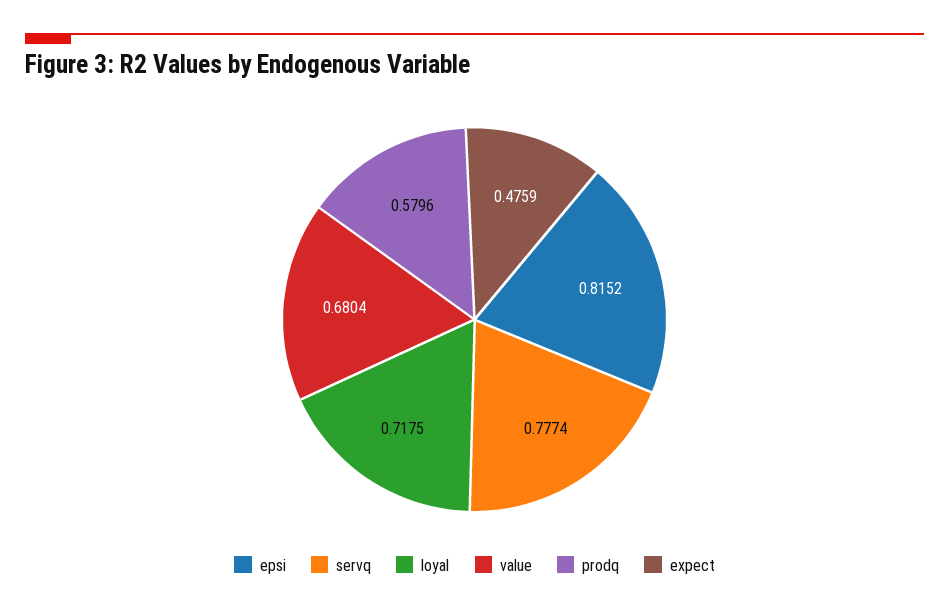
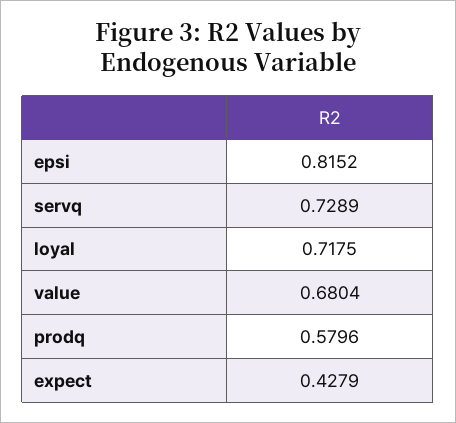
servq: 0.7774 -> 0.7289
expect: 0.4759 -> 0.4279

